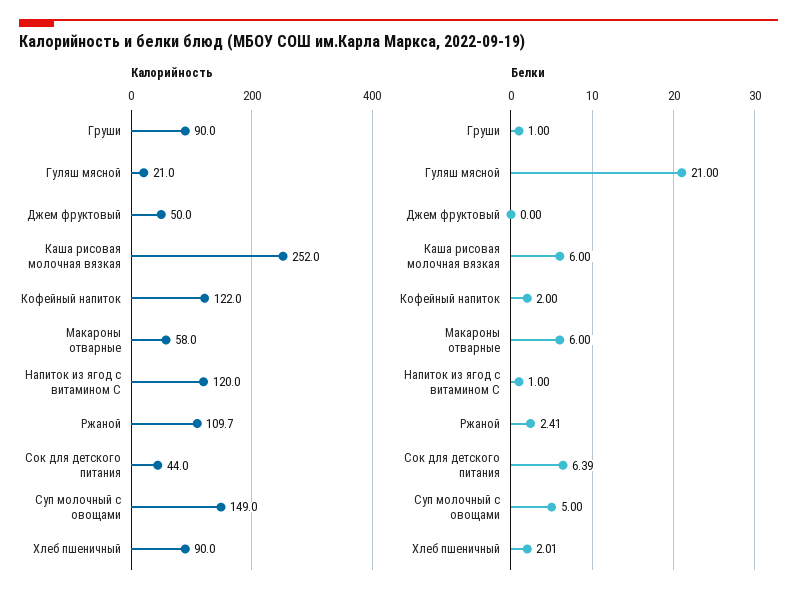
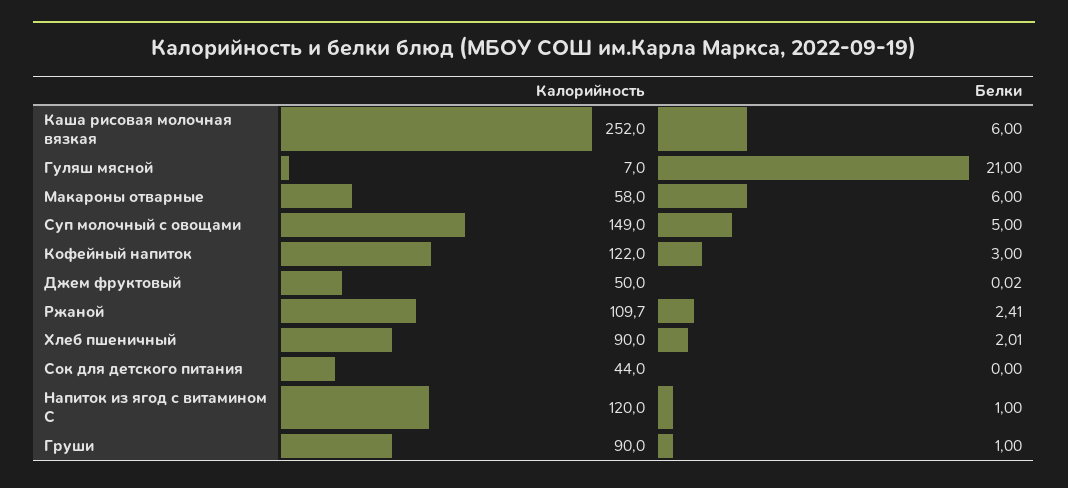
Калорийность, Гуляш мясной: 21 -> 7
Белки, Джем фруктовый: 0 -> 0.02
Белки, Кофейный напиток: 2 -> 3
Белки, Сок для детского питания: 6.39 -> 0

